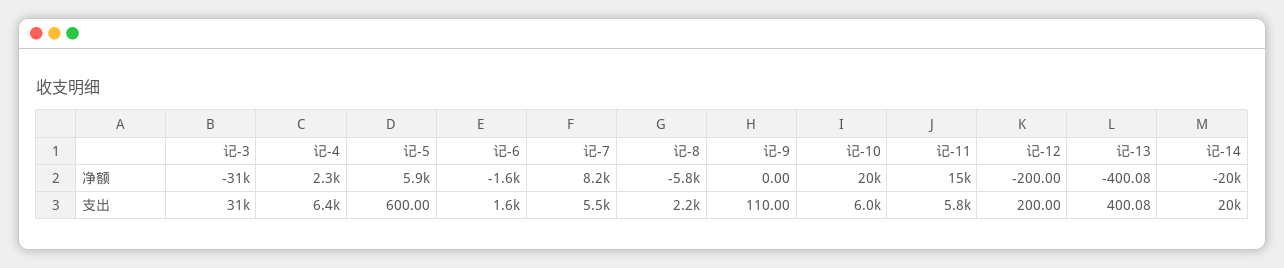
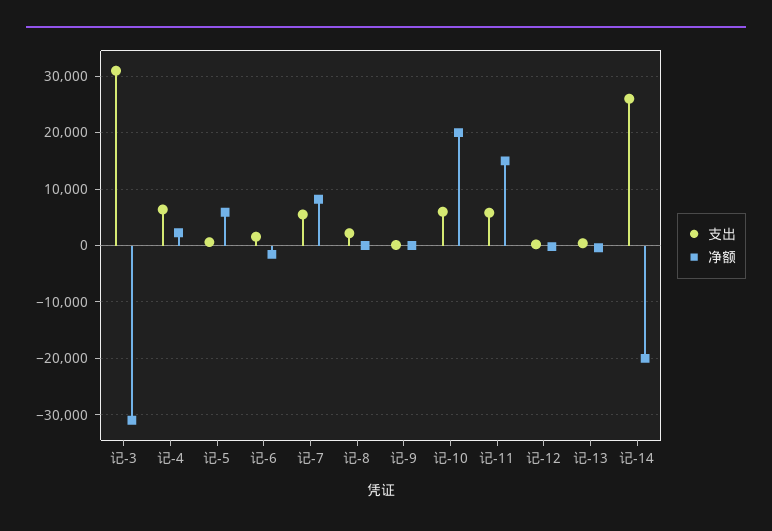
净额, 记-8: -5800 -> 0
支出, 记-14: 20000 -> 26000

